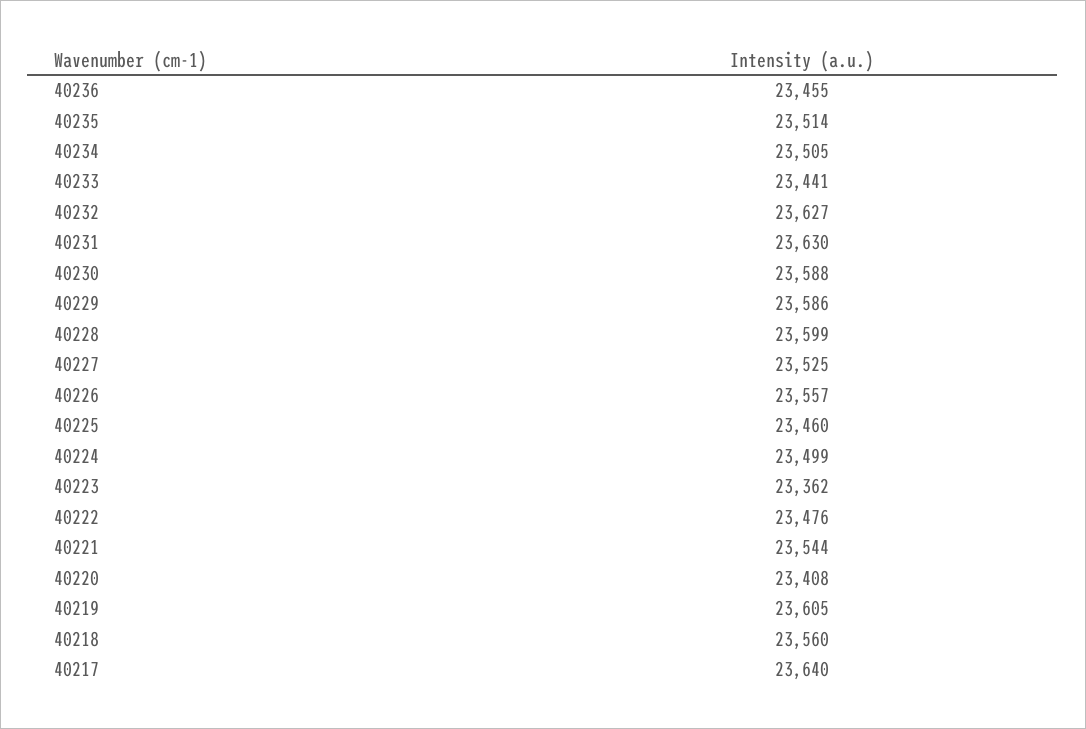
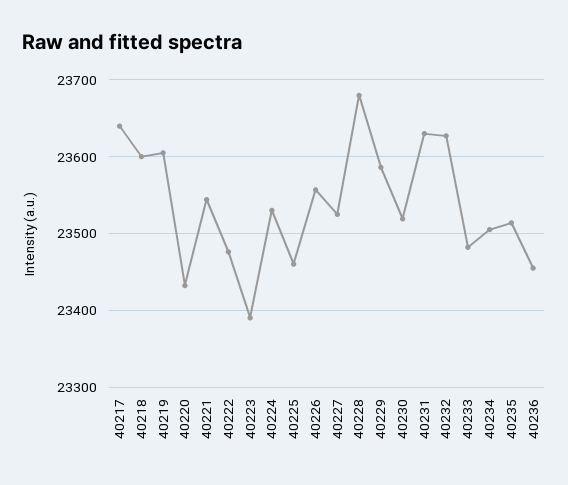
40233: 23441 -> 23480
40230: 23588 -> 23520
40228: 23599 -> 23680
40224: 23499 -> 23530
40223: 23362 -> 23390
40220: 23408 -> 23430
40218: 23560 -> 23600

